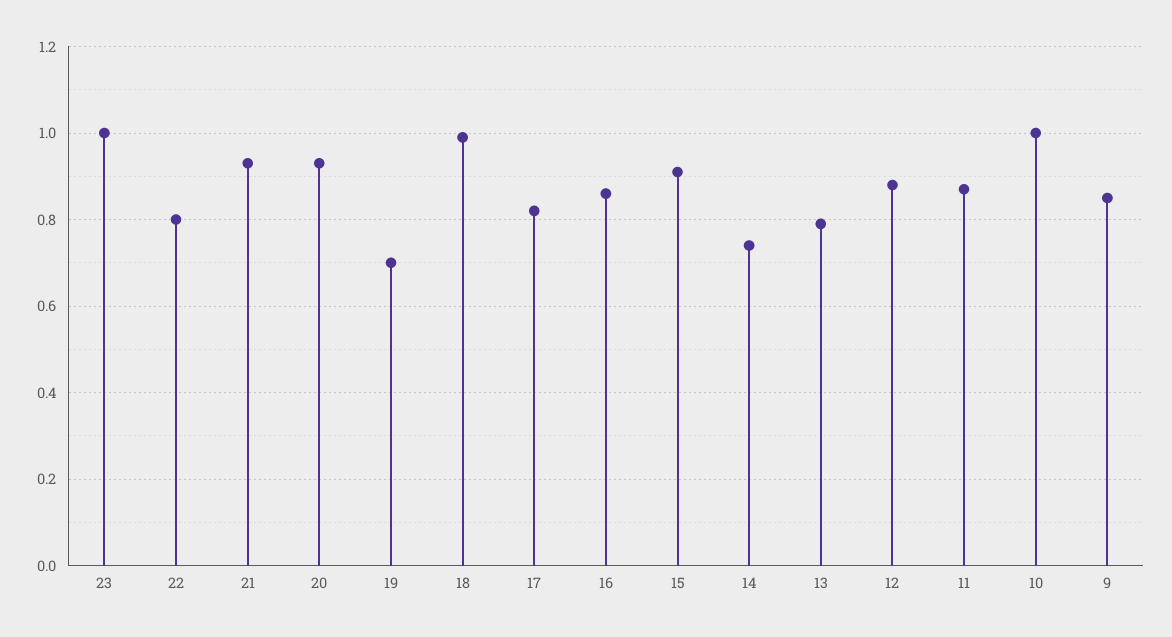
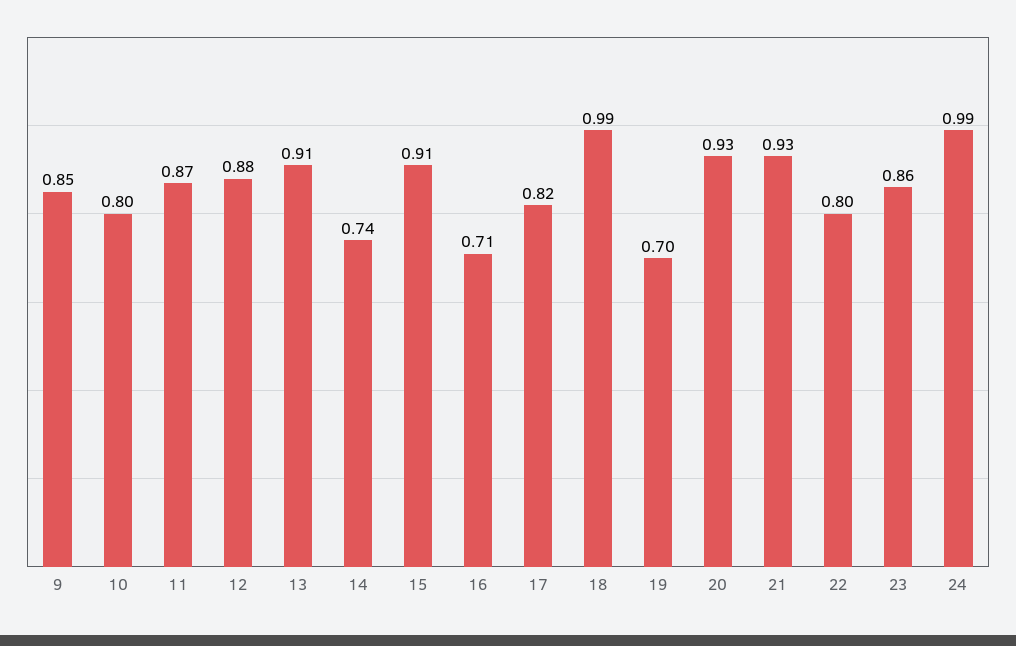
23: 1 -> 0.86
16: 0.85 -> 0.71
13: 0.8 -> 0.91
10: 1 -> 0.8
24: none -> 0.99

